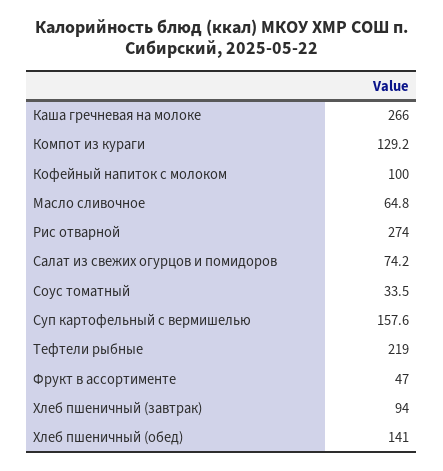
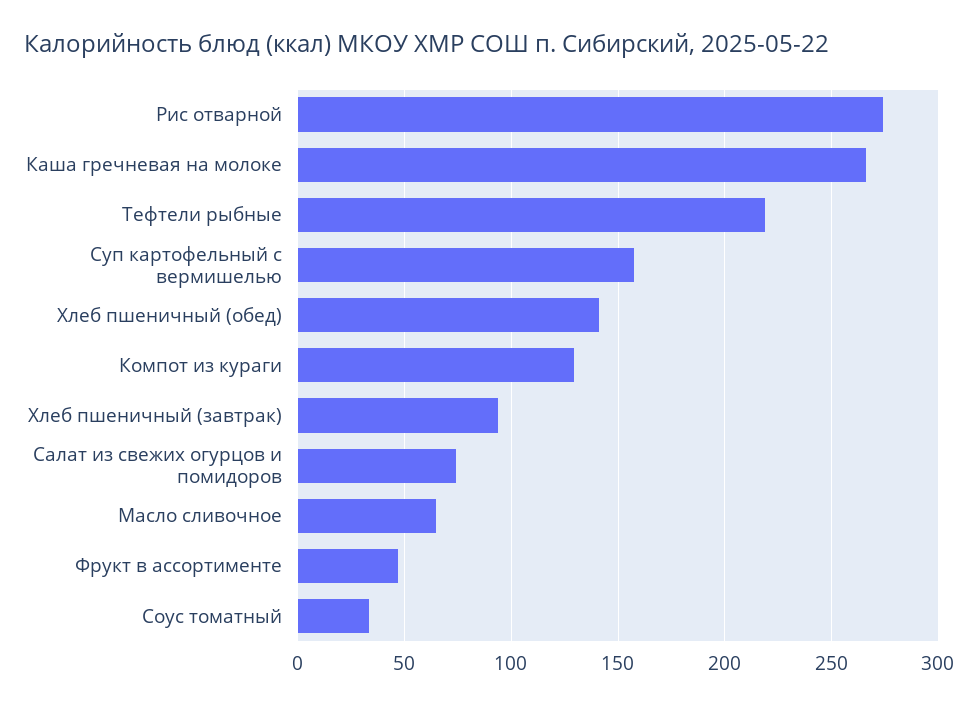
Кофейный напиток с молоком: 100 -> none

